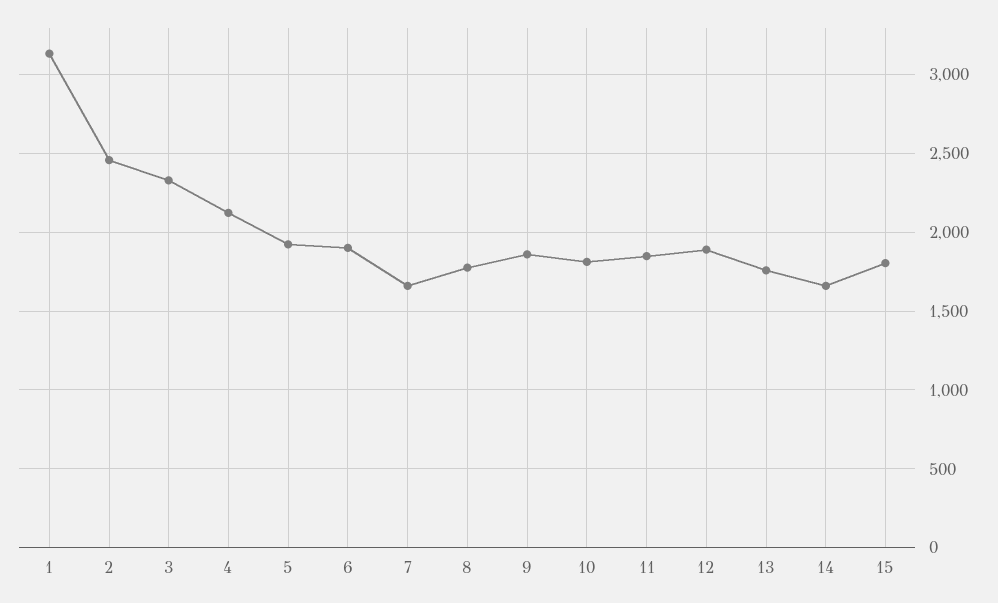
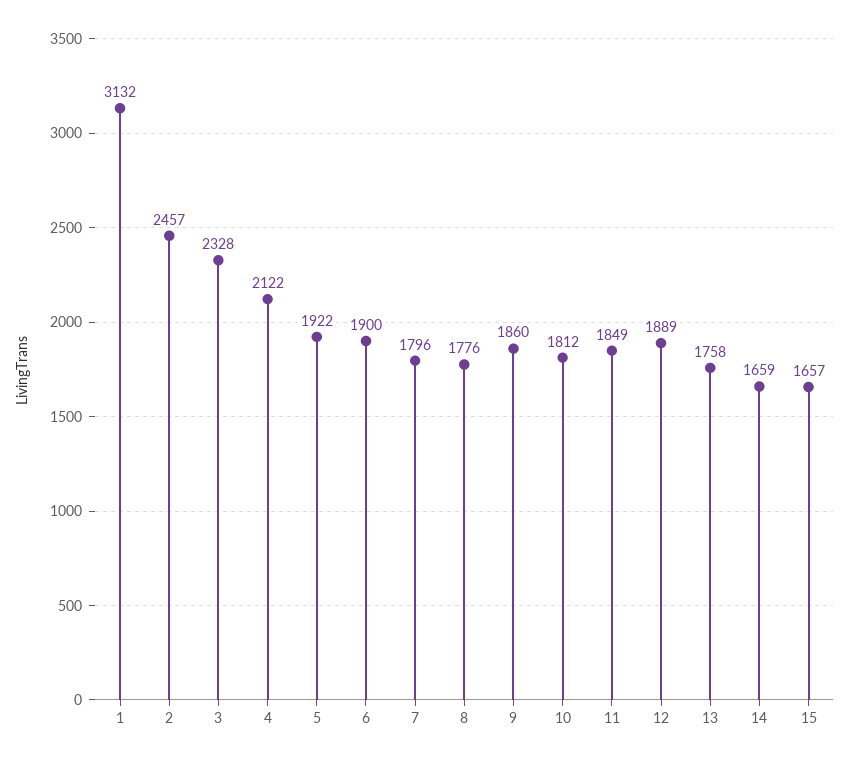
7: 1650 -> 1796
15: 1800 -> 1657

